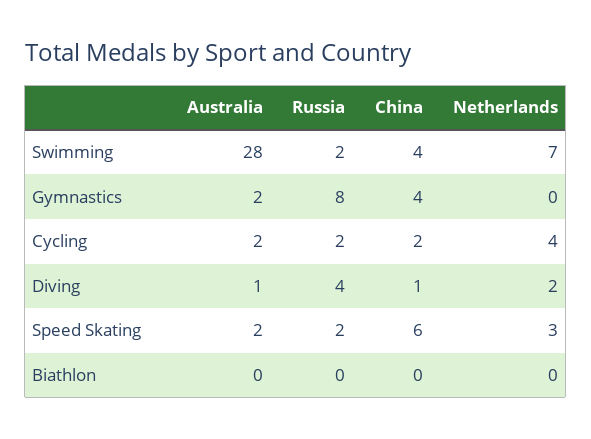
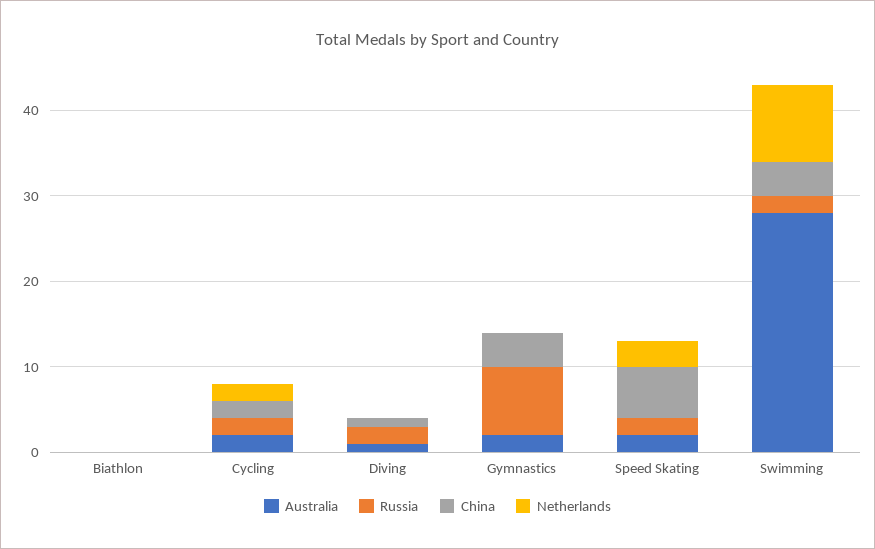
Netherlands, Swimming: 7 -> 9
Netherlands, Cycling: 4 -> 2
Russia, Diving: 4 -> 2
Netherlands, Diving: 2 -> 0

